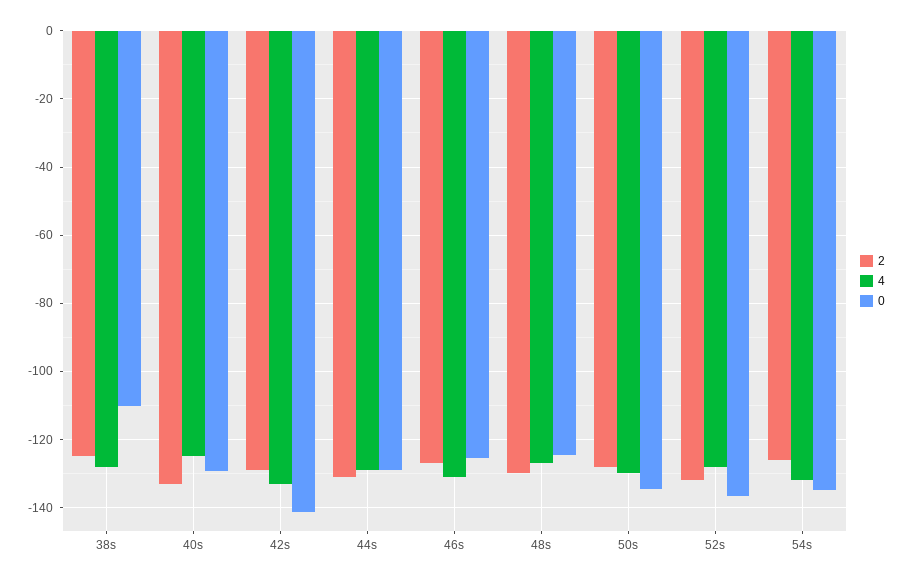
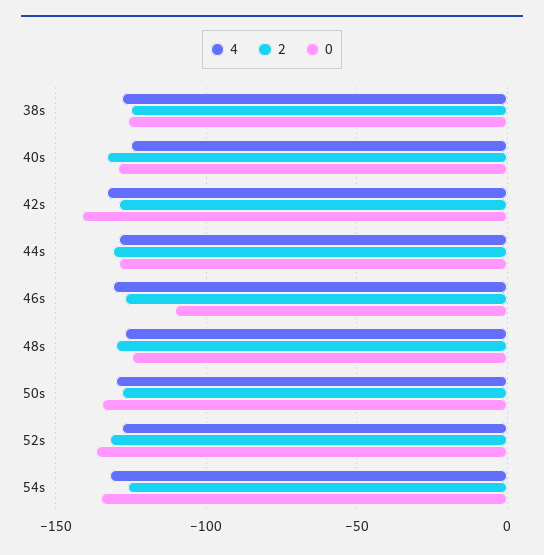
0, 38s: -110 -> -125
0, 46s: -126 -> -110

